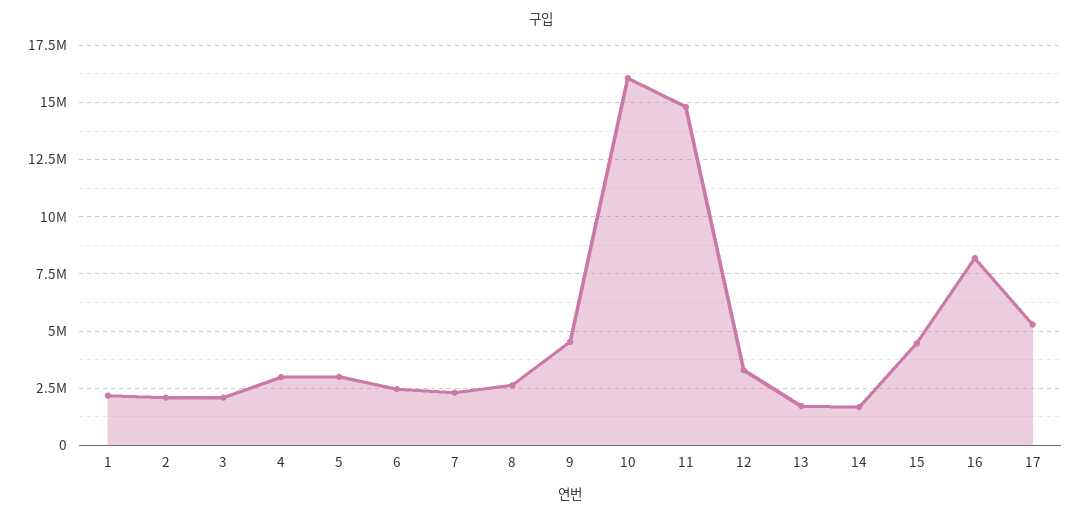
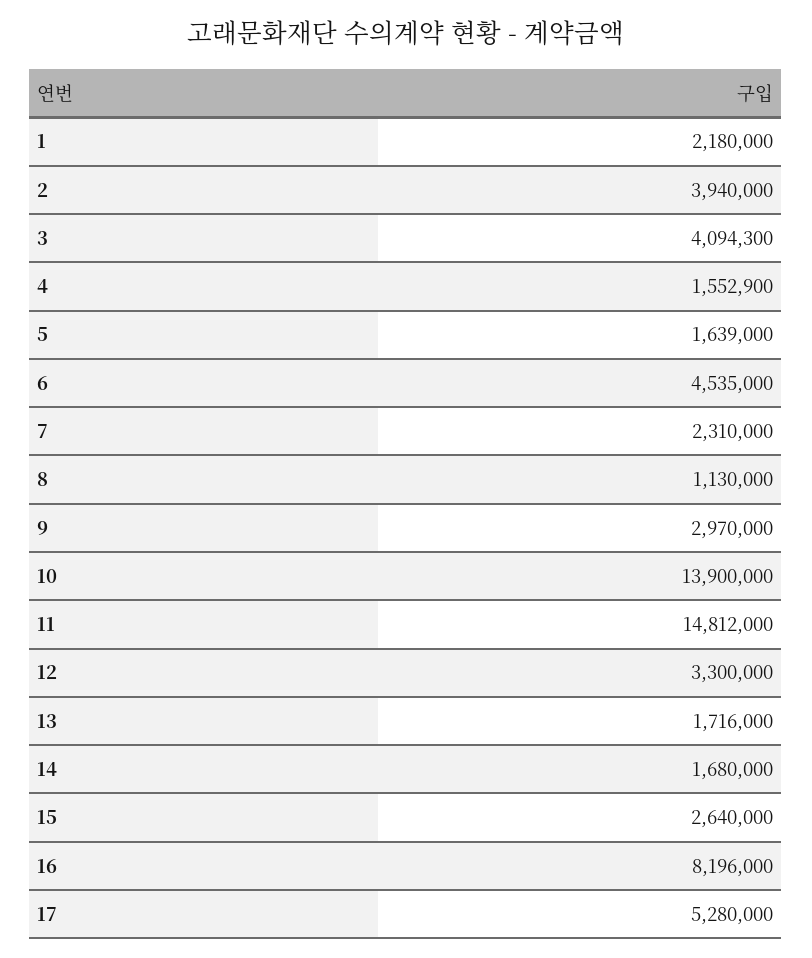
2: 2000000 -> 3940000
3: 2000000 -> 4094300
4: 3000000 -> 1552900
5: 3000000 -> 1639000
6: 2500000 -> 4535000
8: 2500000 -> 1130000
9: 4500000 -> 2970000
10: 16000000 -> 13900000
15: 4500000 -> 2640000

